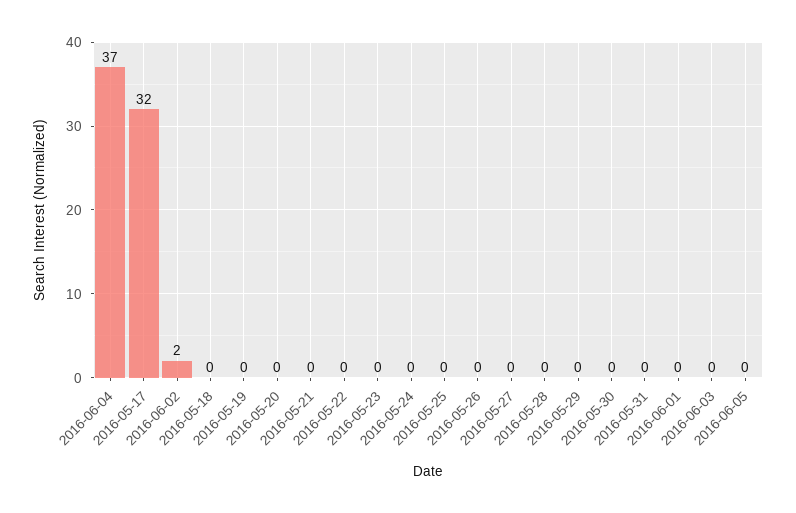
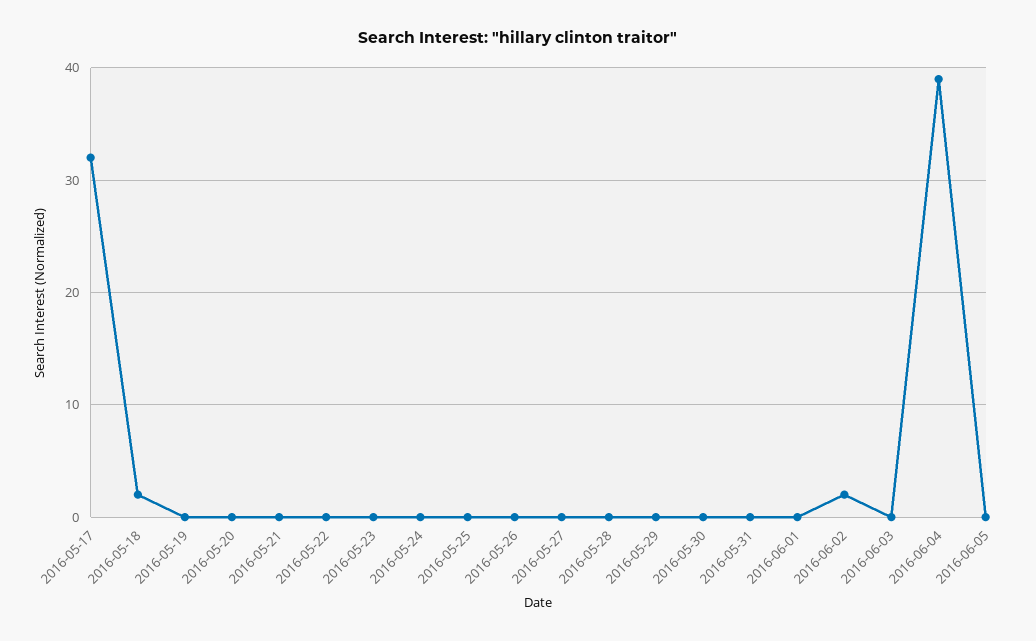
2016-06-04: 37 -> 39
2016-05-18: 0 -> 2

